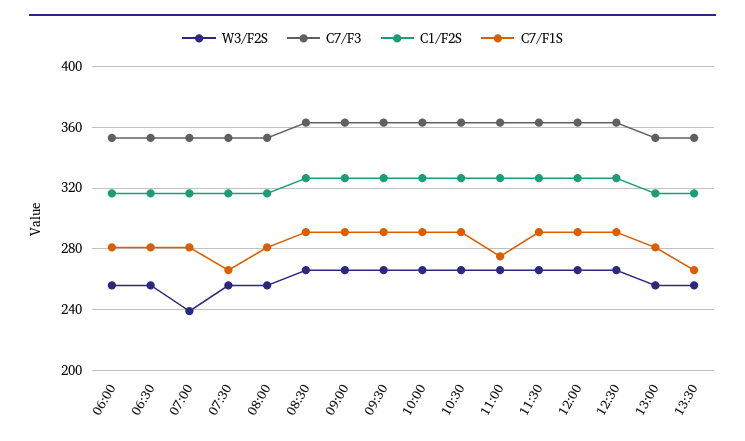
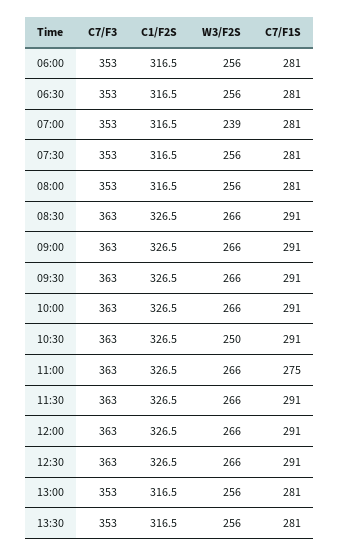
C7/F1S, 07:30: 265 -> 281
W3/F2S, 10:30: 265 -> 250
C7/F1S, 13:30: 265 -> 281

